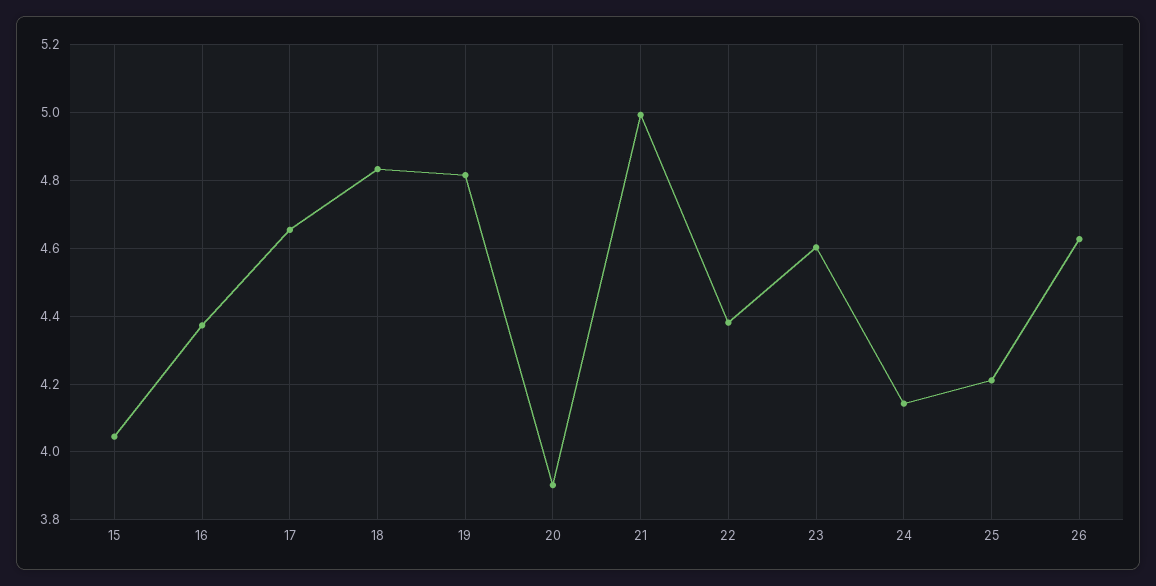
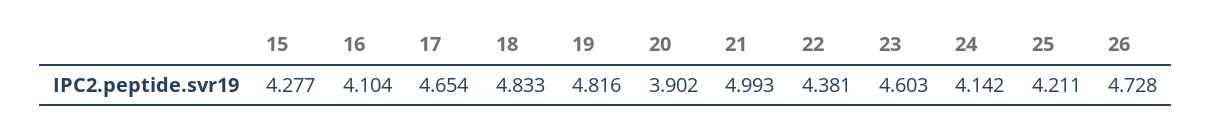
15: 4.04 -> 4.277
16: 4.38 -> 4.104
26: 4.62 -> 4.728

